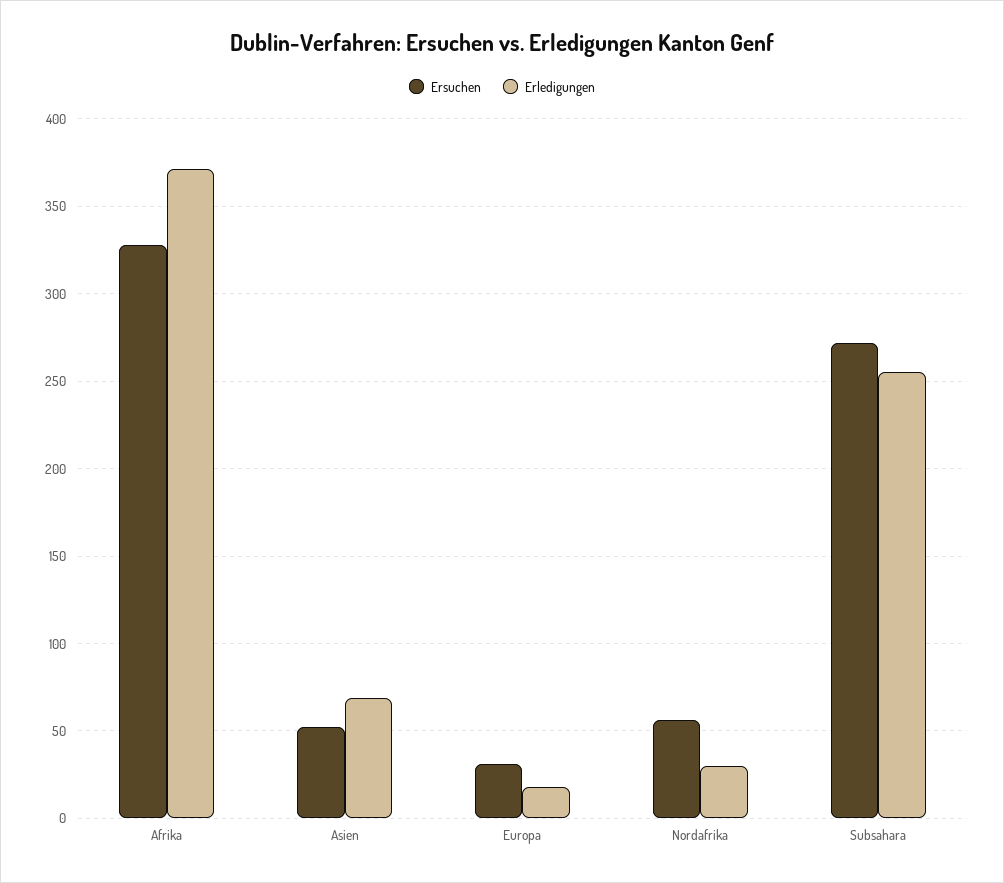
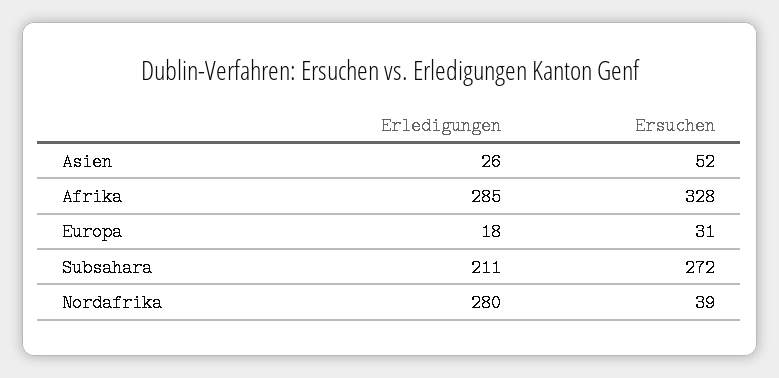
Erledigungen, Afrika: 370 -> 285
Erledigungen, Asien: 70 -> 26
Ersuchen, Nordafrika: 55 -> 39
Erledigungen, Nordafrika: 30 -> 280
Erledigungen, Subsahara: 255 -> 211

